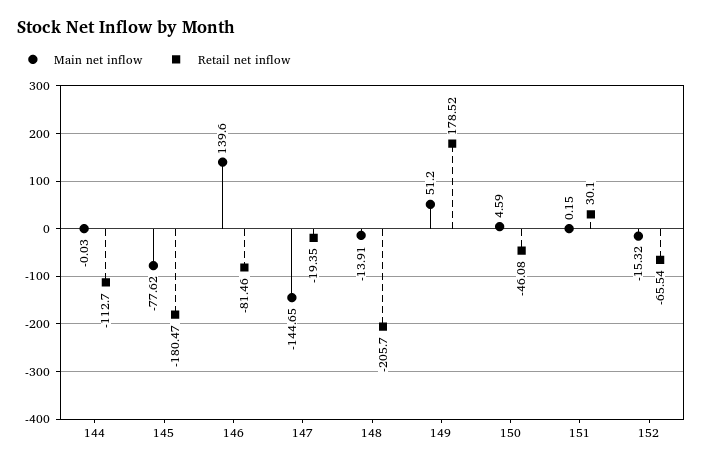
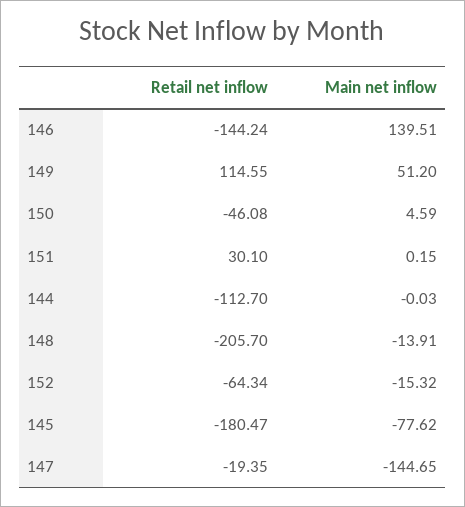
Main net inflow, 146: 139.6 -> 139.51
Retail net inflow, 146: -81.46 -> -144.24
Retail net inflow, 149: 178.52 -> 114.55
Retail net inflow, 152: -65.54 -> -64.34

